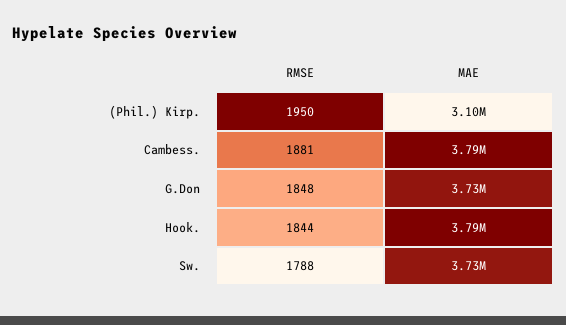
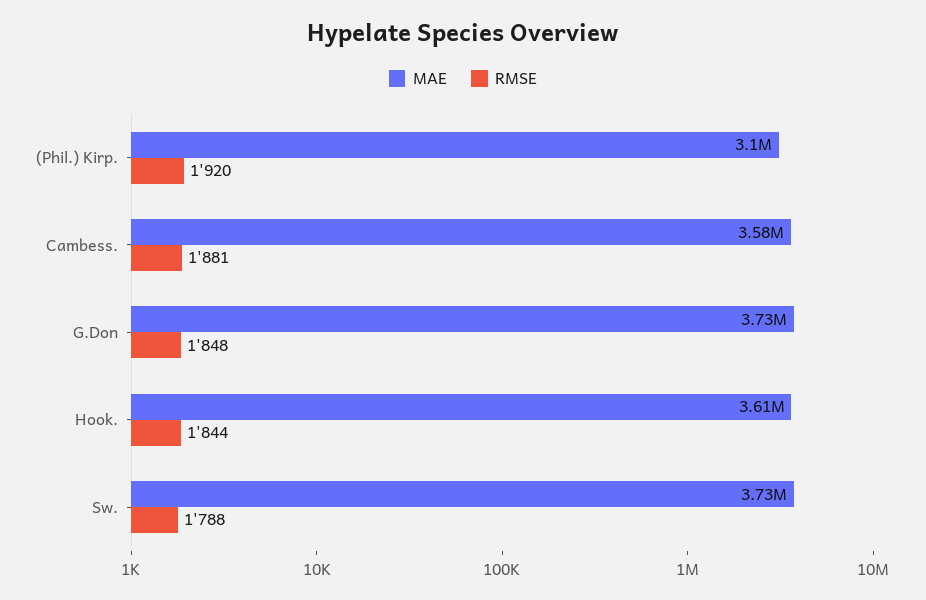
RMSE, (Phil.) Kirp.: 1950 -> 1920
MAE, Cambess.: 3790000 -> 3580000
MAE, Hook.: 3790000 -> 3610000

